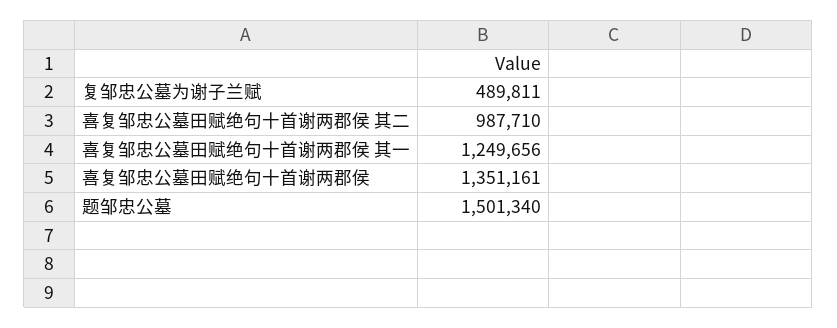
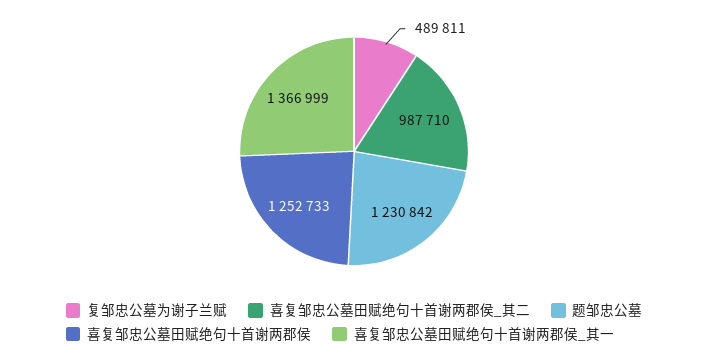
喜复邹忠公墓田赋绝句十首谢两郡侯 其一: 1249656 -> 1366999
喜复邹忠公墓田赋绝句十首谢两郡侯: 1351161 -> 1252733
题邹忠公墓: 1501340 -> 1230842

